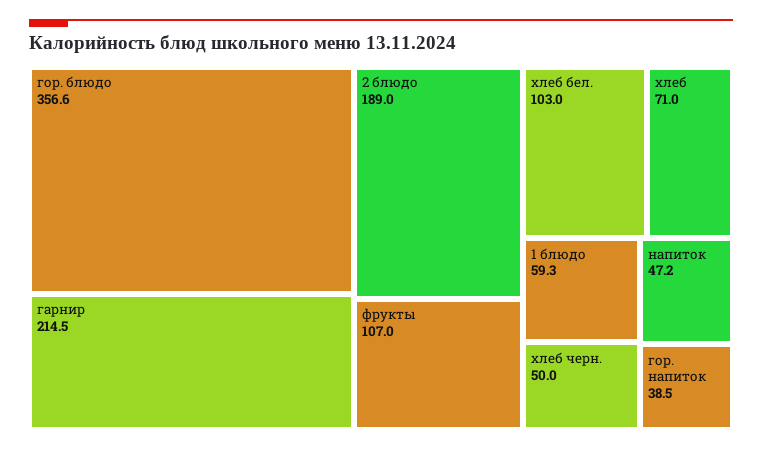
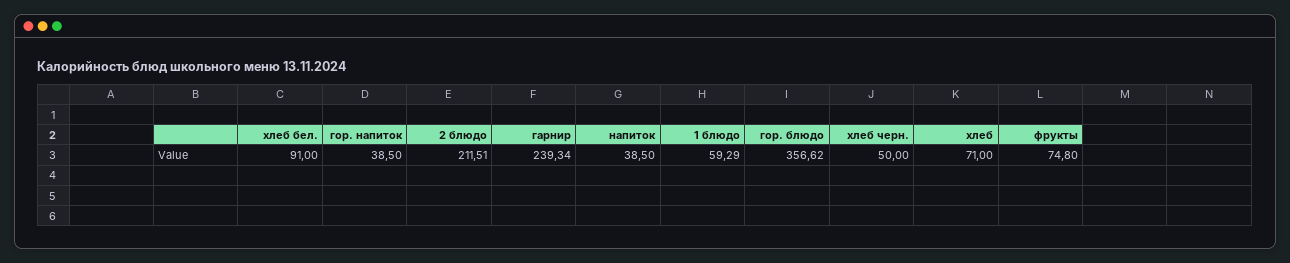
гарнир: 214.5 -> 239.34
2 блюдо: 189 -> 211.51
фрукты: 107 -> 74.8
хлеб бел.: 103 -> 91
напиток: 47.2 -> 38.5

